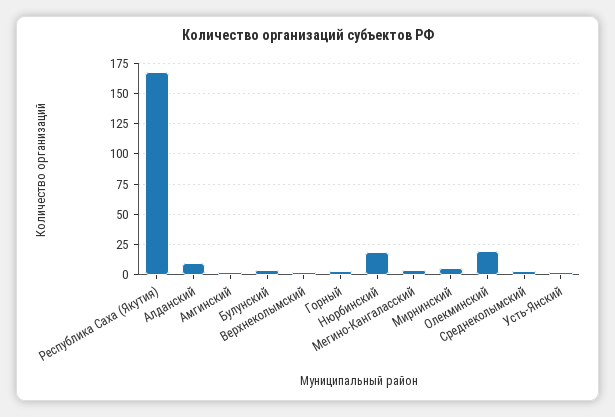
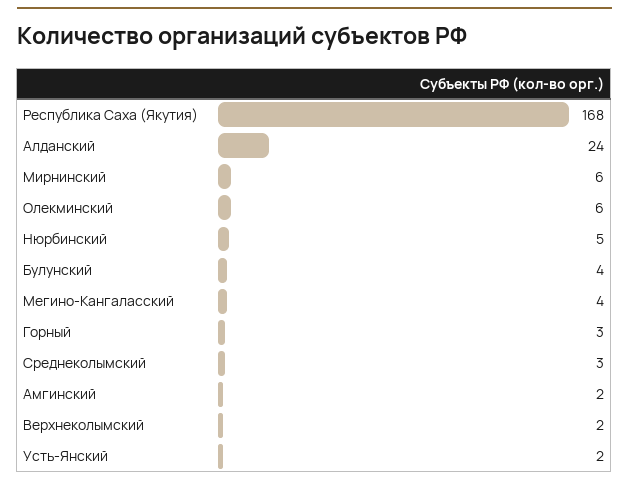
Алданский: 10 -> 24
Нюрбинский: 20 -> 5
Олекминский: 20 -> 6

